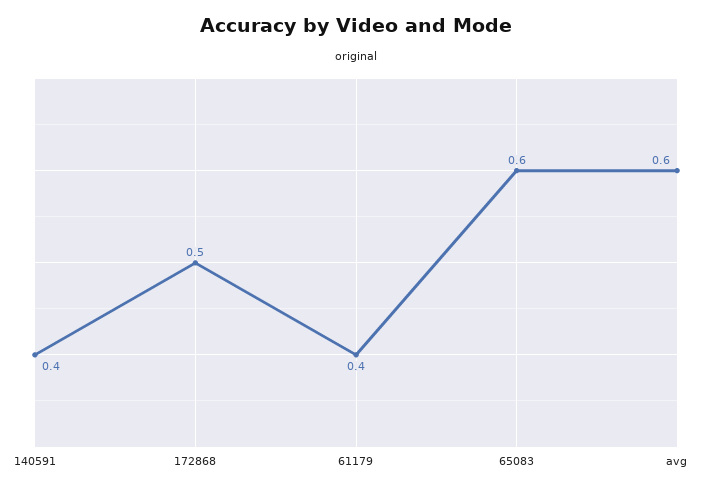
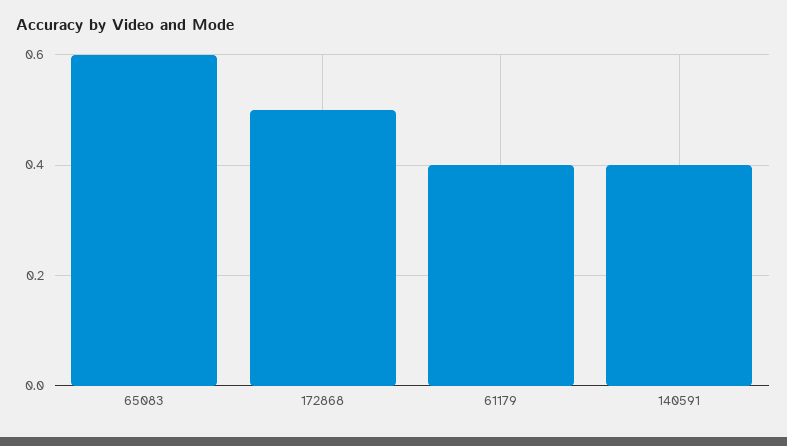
avg: 0.6 -> none

